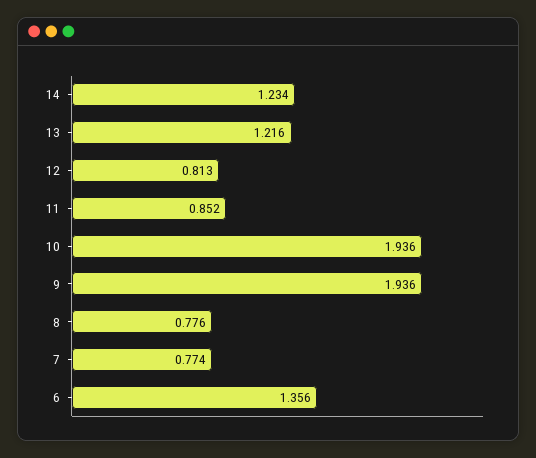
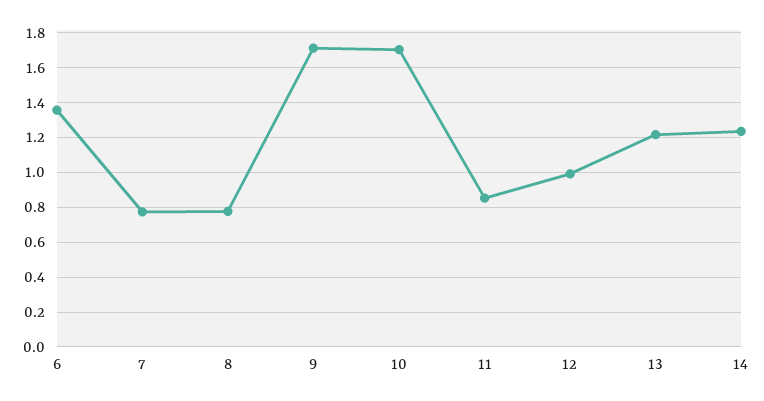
12: 0.813 -> 1
10: 1.936 -> 1.7
9: 1.936 -> 1.7

